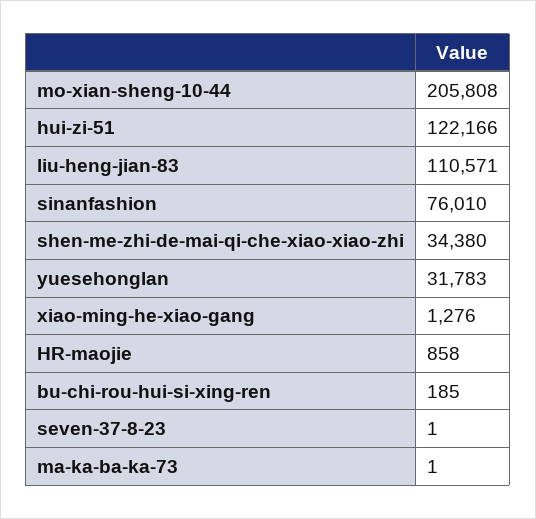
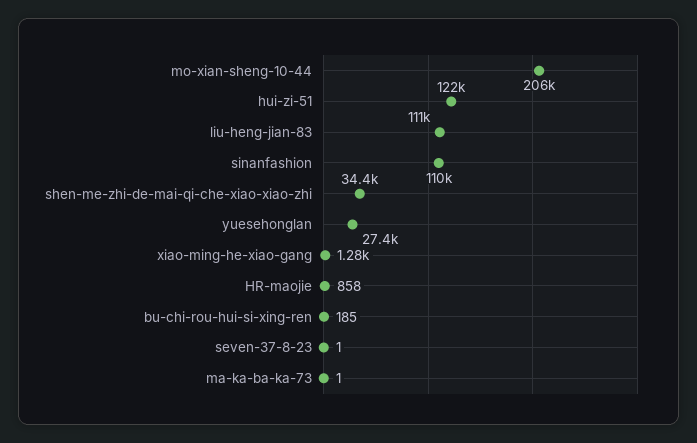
sinanfashion: 76010 -> 110000
yuesehonglan: 31783 -> 27400

